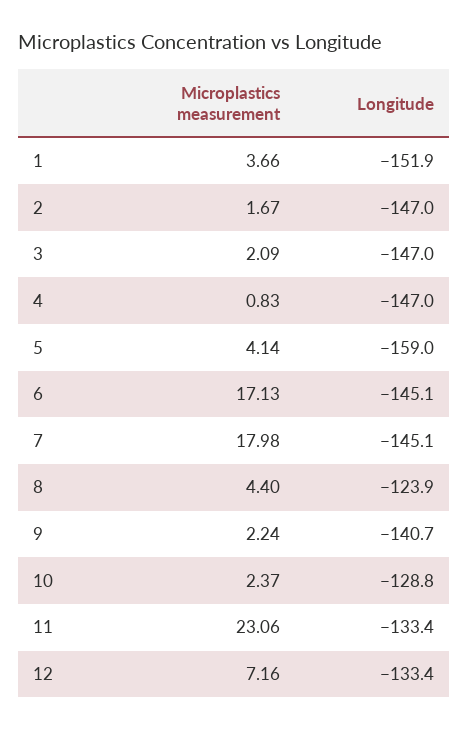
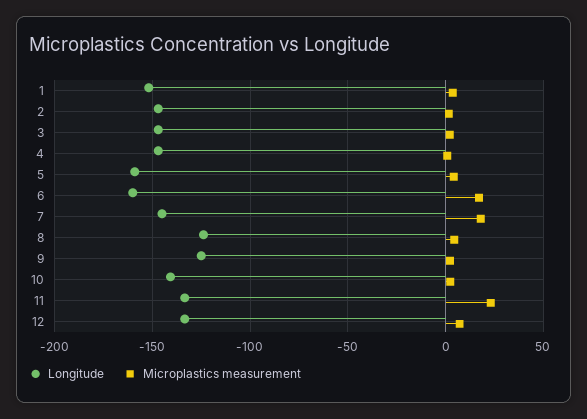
Longitude, 6: -145.1 -> -160
Longitude, 9: -140.7 -> -125
Longitude, 10: -128.8 -> -140

